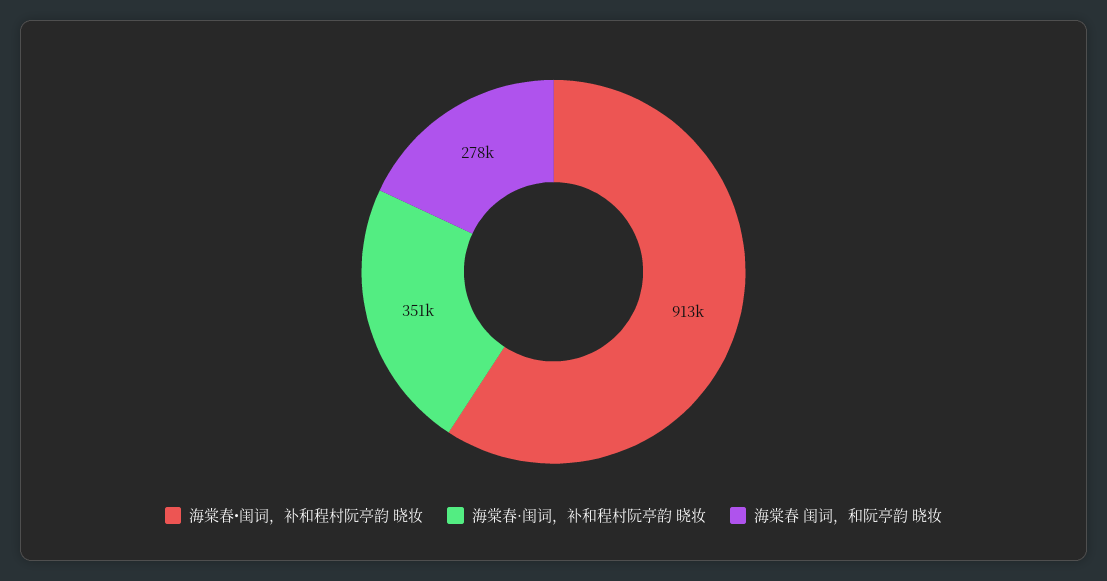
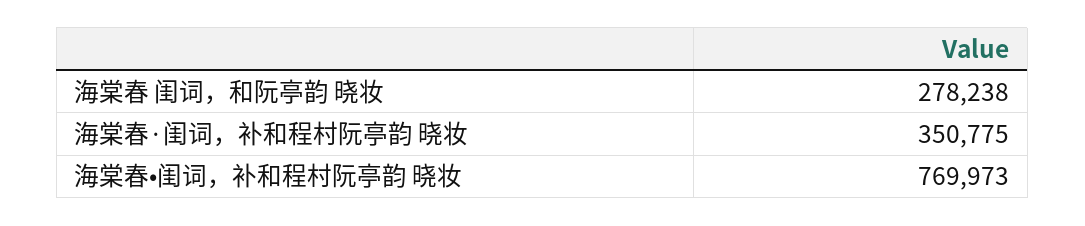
海棠春•闺词，补和程村阮亭韵 晓妆: 913000 -> 769973

